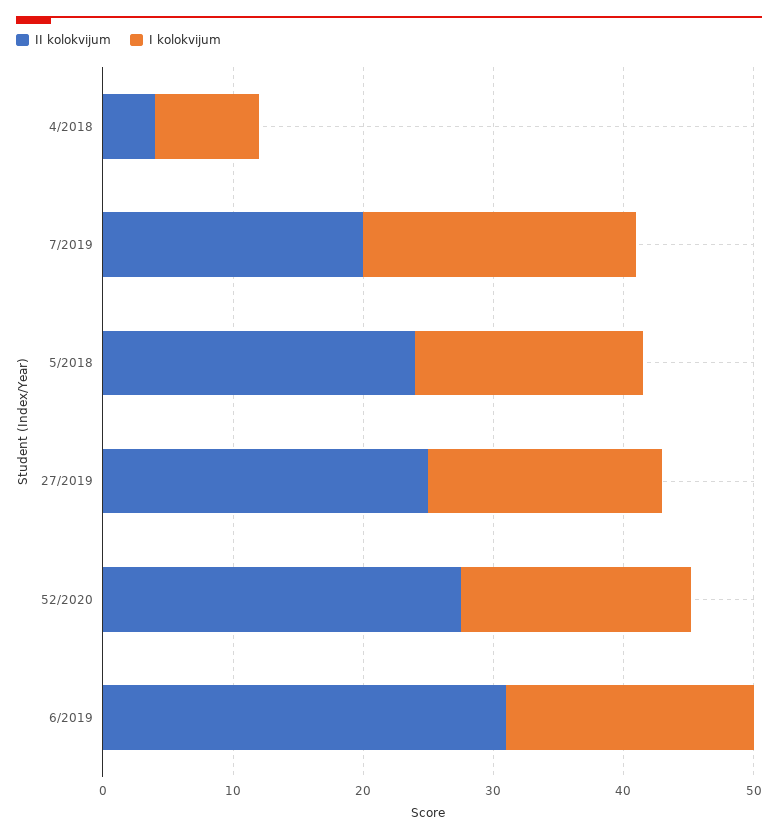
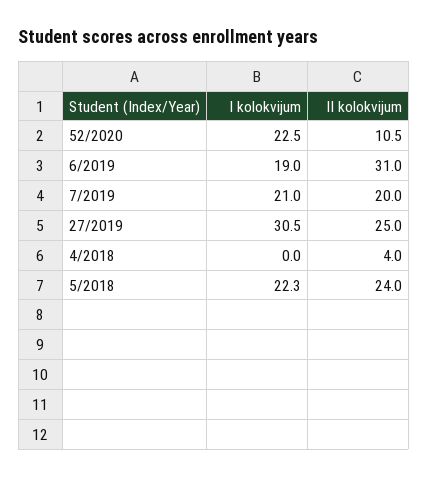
I kolokvijum, 4/2018: 8 -> 0
I kolokvijum, 5/2018: 18 -> 22.3
I kolokvijum, 27/2019: 18 -> 30.5
II kolokvijum, 52/2020: 28 -> 10.5
I kolokvijum, 52/2020: 18 -> 22.5

